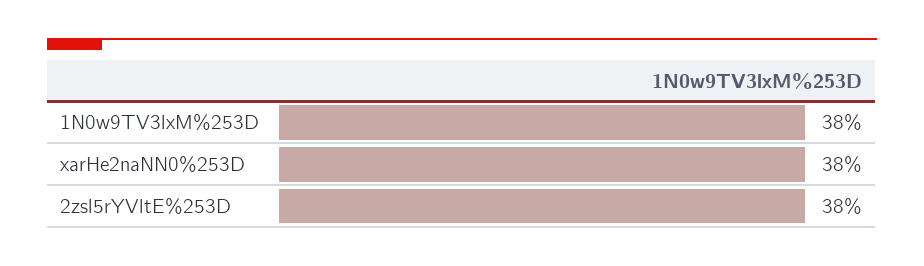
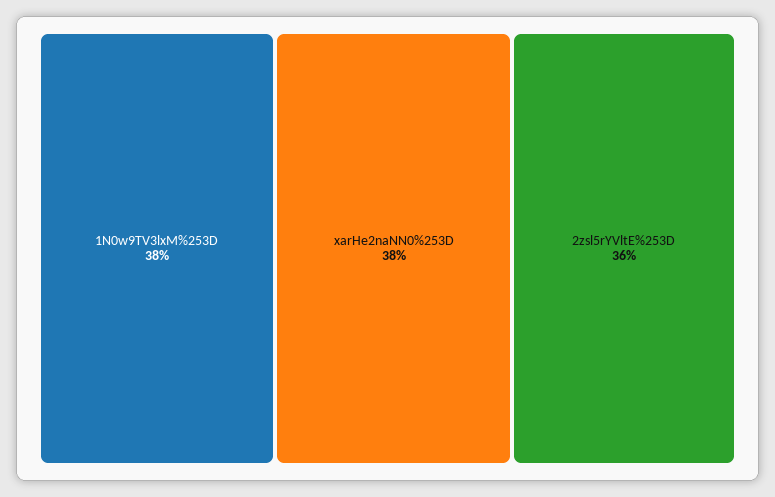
2zsl5rYVltE%253D: 38 -> 36

